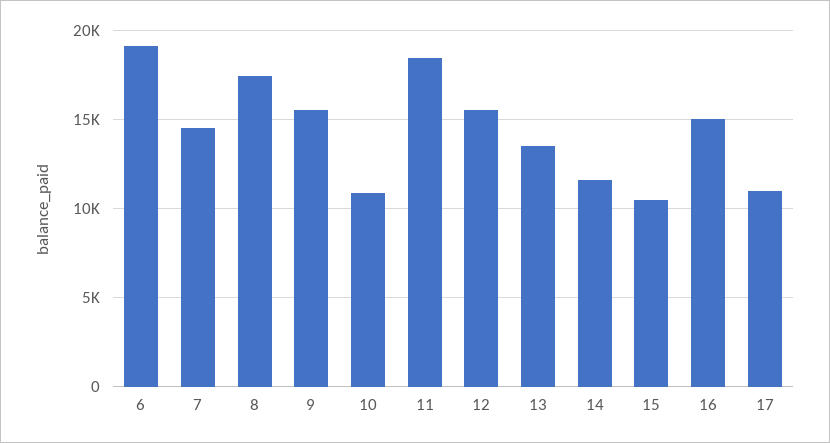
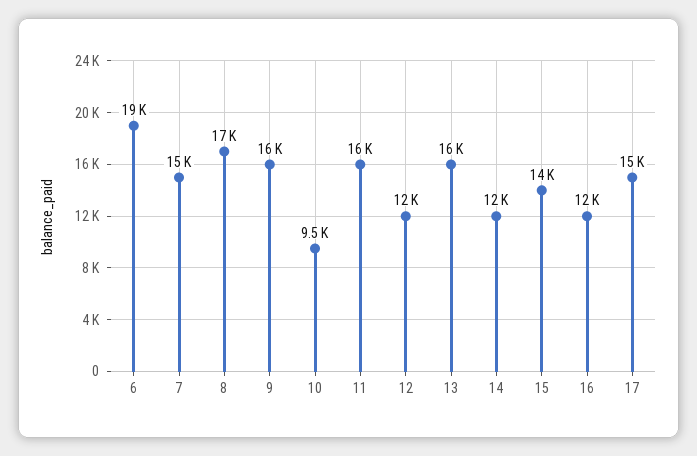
10: 11000 -> 9500
11: 18500 -> 16000
12: 15500 -> 12000
13: 13500 -> 16000
15: 10500 -> 14000
16: 15000 -> 12000
17: 11000 -> 15000

